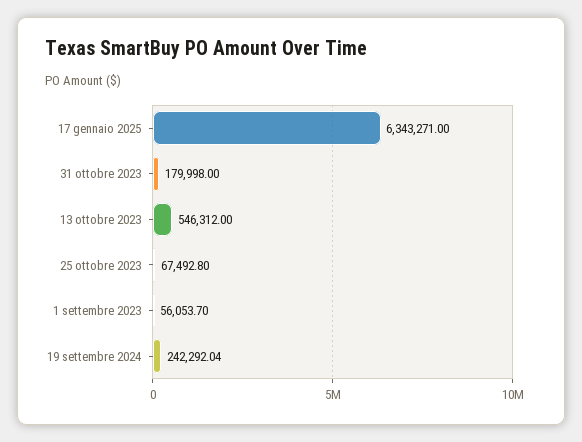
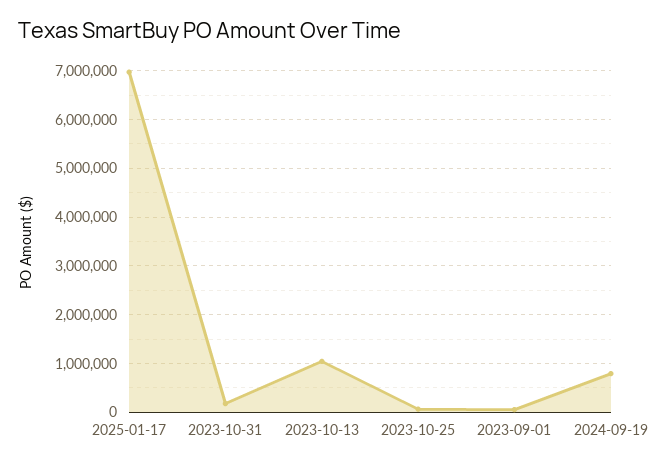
17 gennaio 2025: 6343271 -> 7000000
13 ottobre 2023: 546312 -> 1000000
19 settembre 2024: 242292.04 -> 800000

